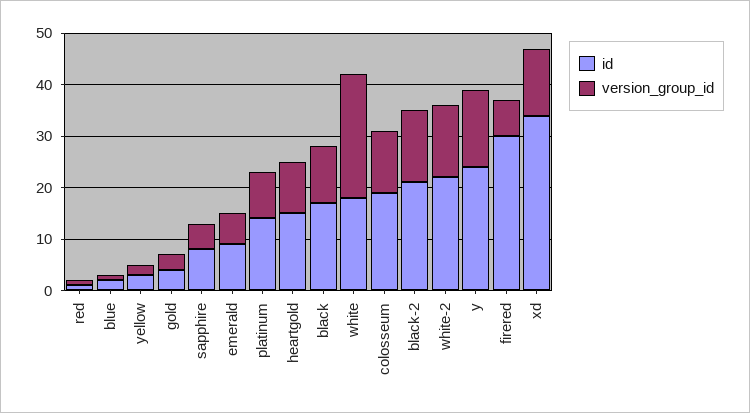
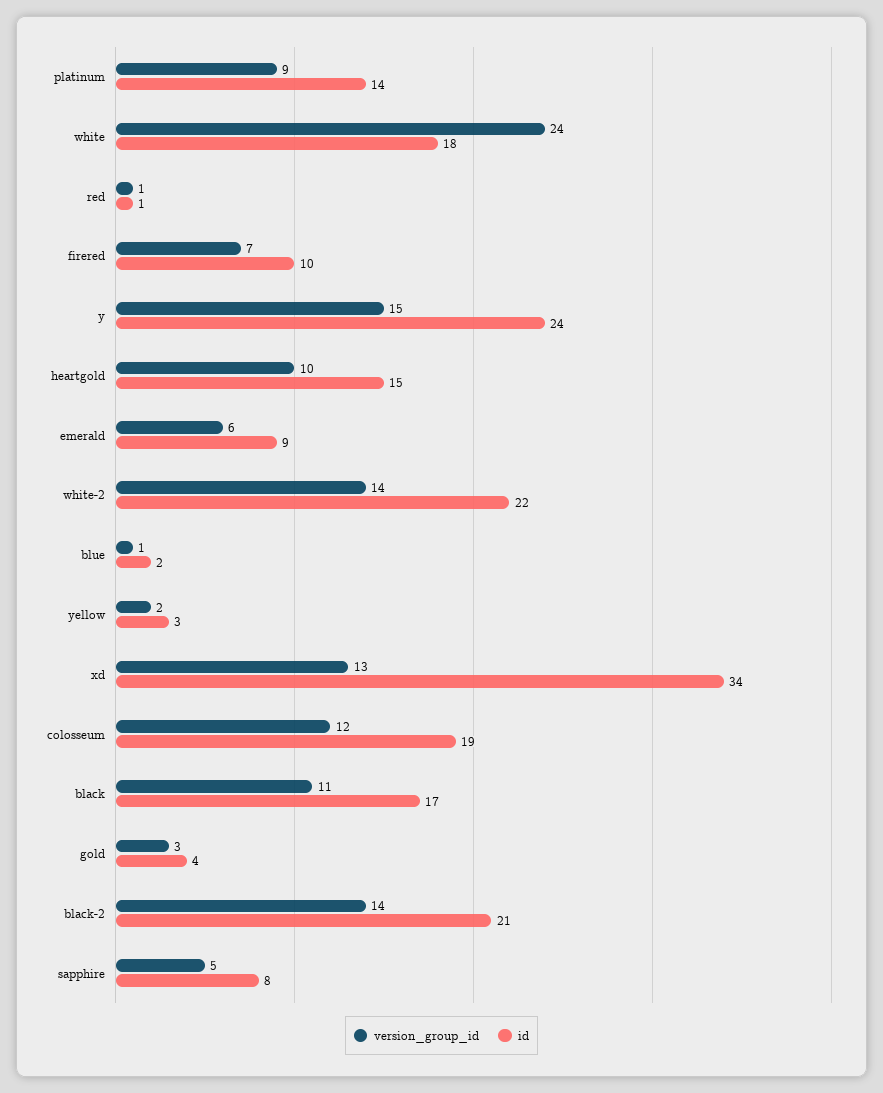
id, firered: 30 -> 10

